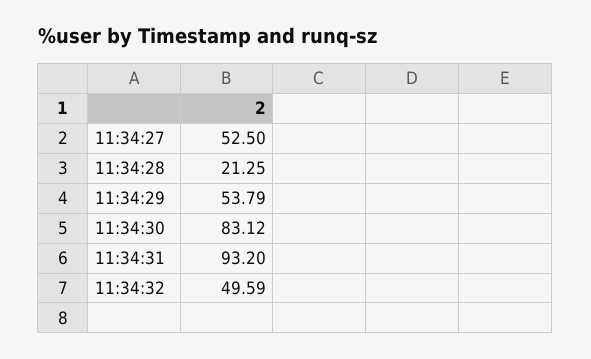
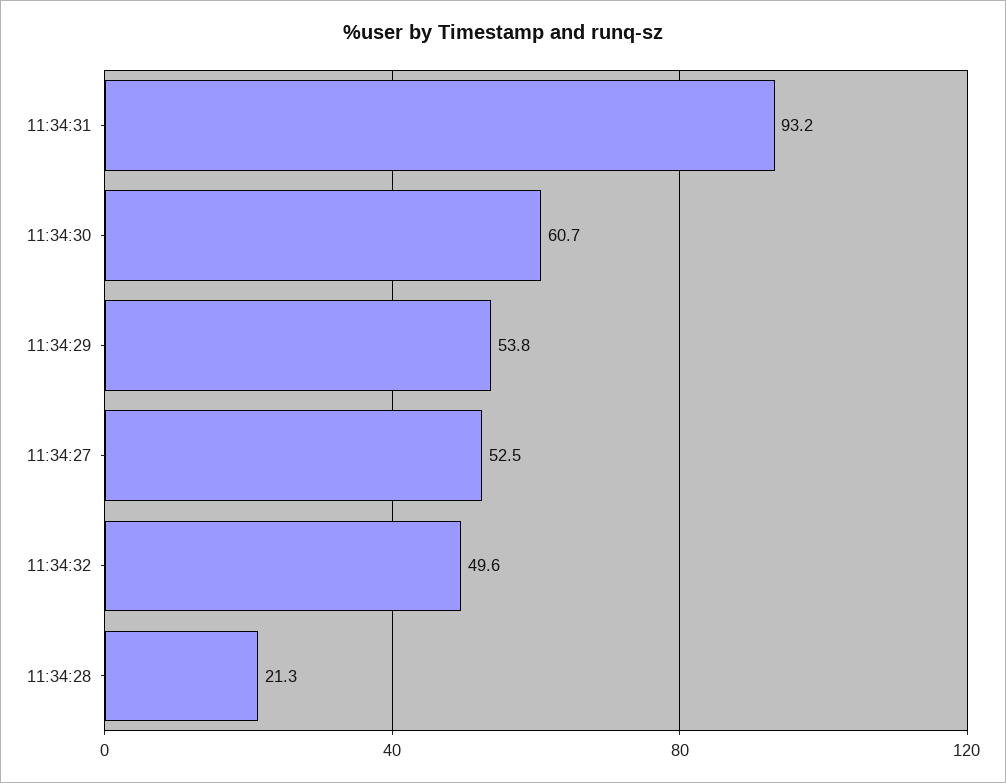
11:34:30: 83.12 -> 60.7

